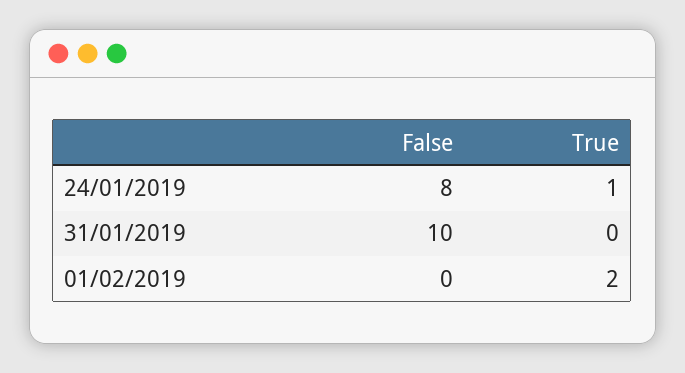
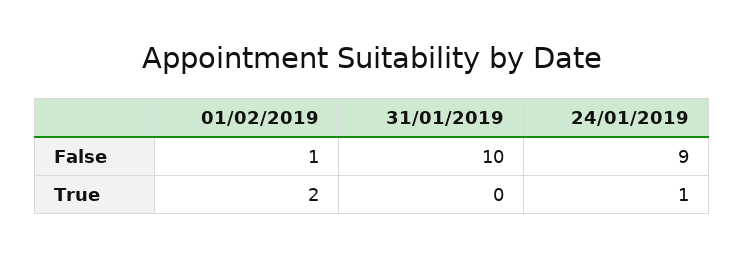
False, 24/01/2019: 8 -> 9
False, 01/02/2019: 0 -> 1

